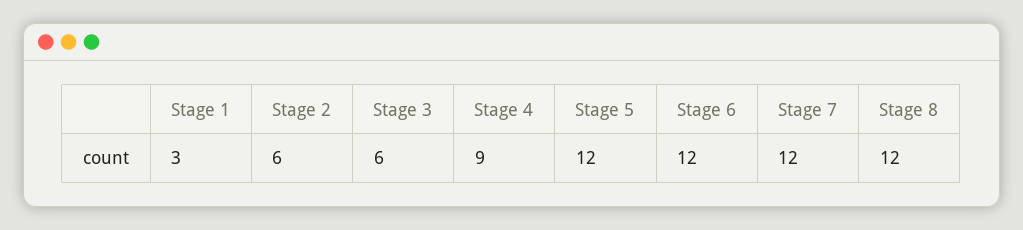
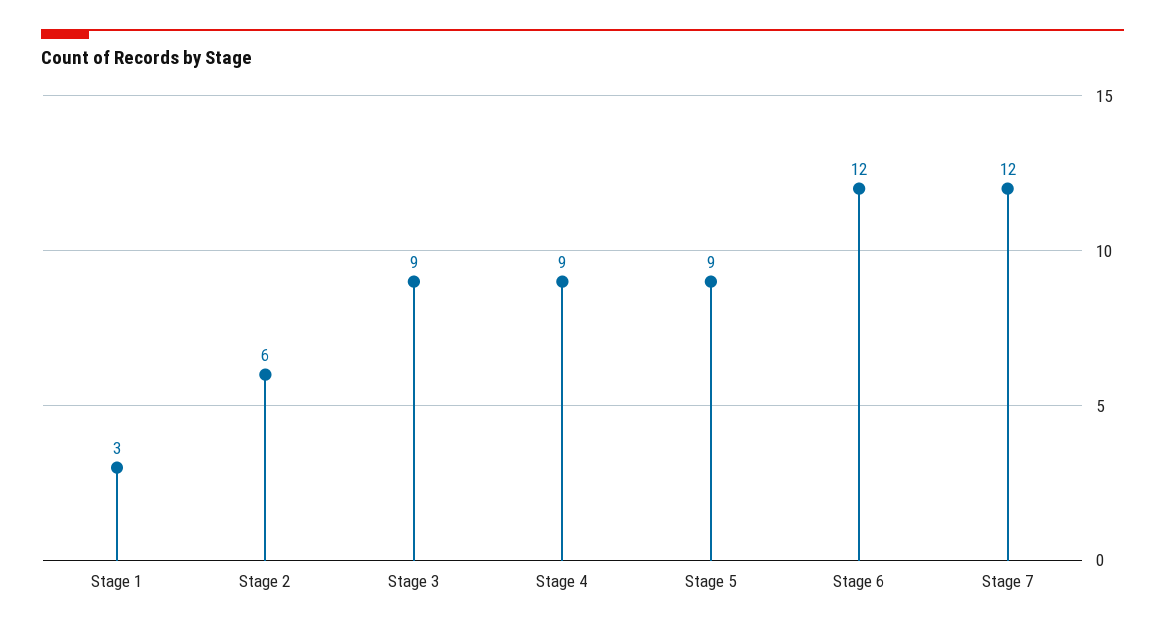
Stage 3: 6 -> 9
Stage 5: 12 -> 9
Stage 8: 12 -> none

